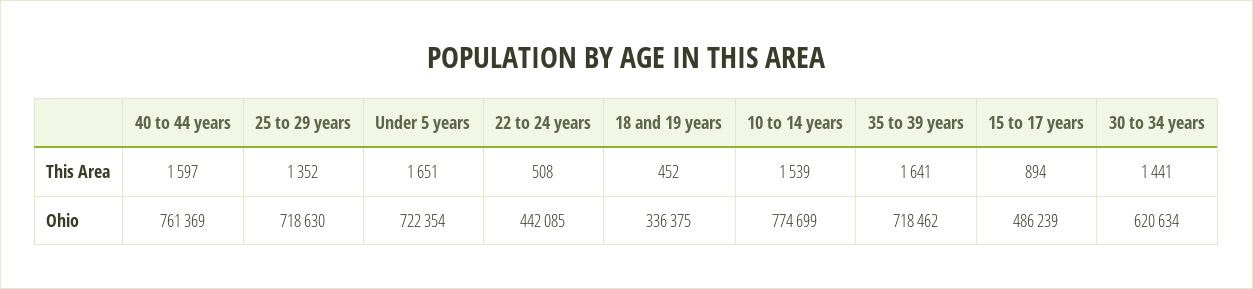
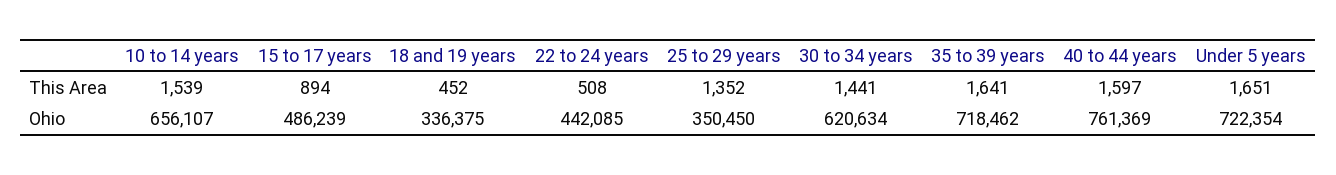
25 to 29 years, Ohio: 718630 -> 350450
10 to 14 years, Ohio: 774699 -> 656107

